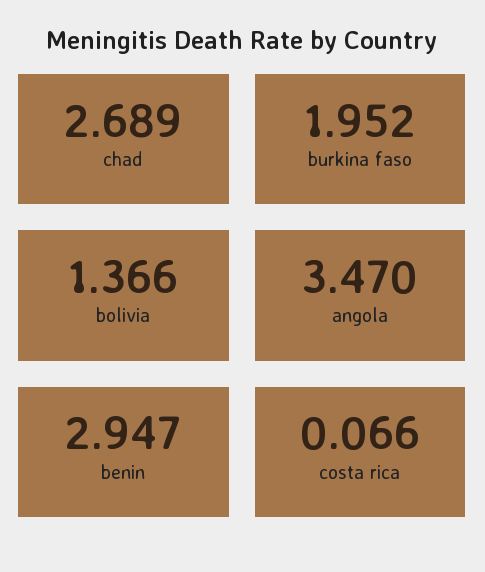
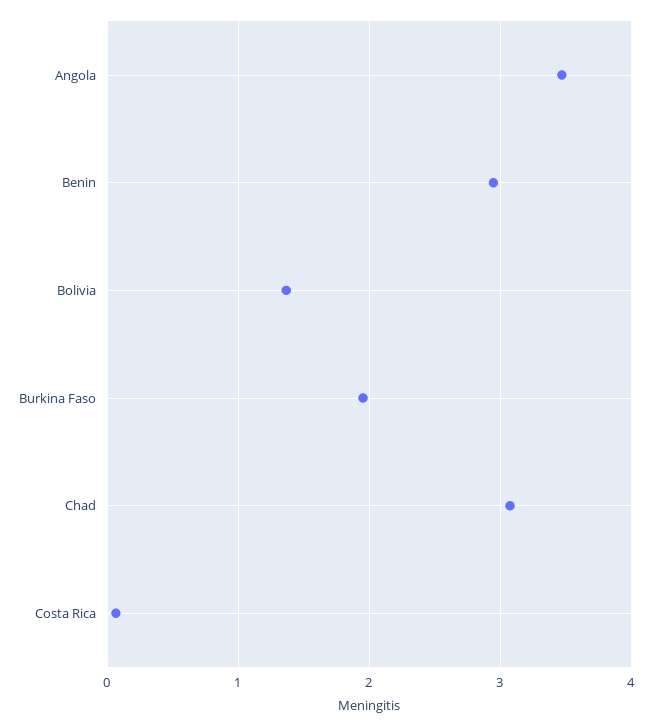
chad: 2.689 -> 3.1

